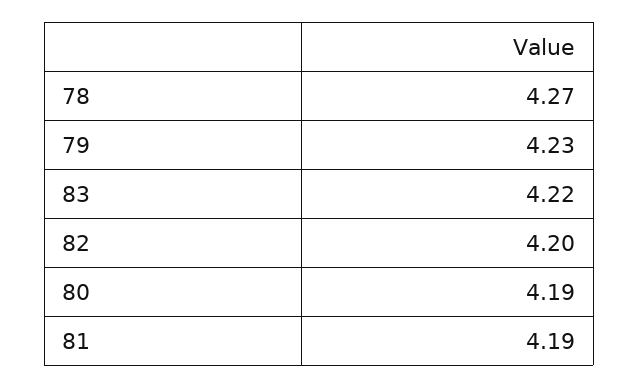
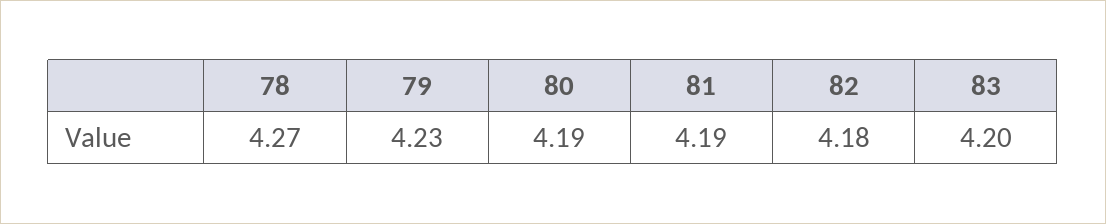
83: 4.22 -> 4.2
82: 4.2 -> 4.18

